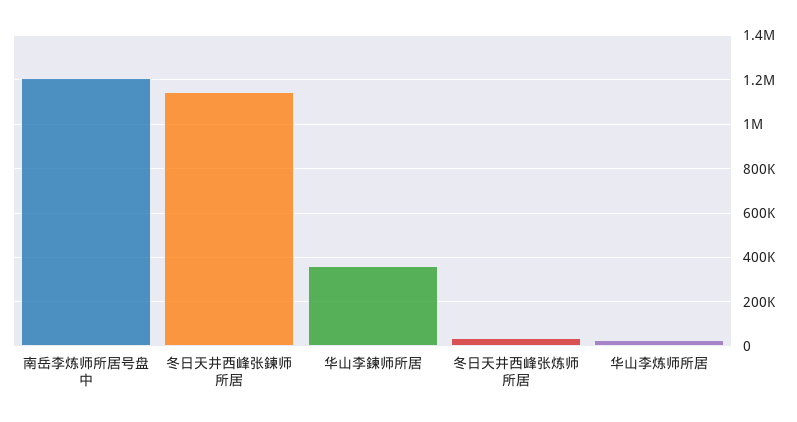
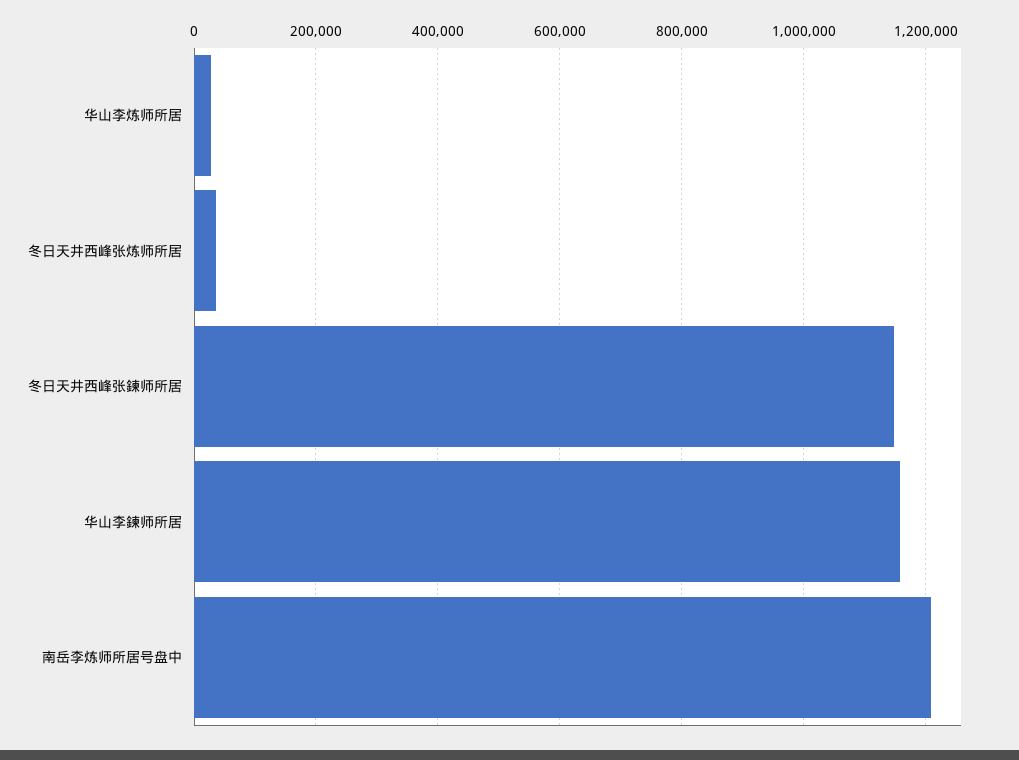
华山李鍊师所居: 350000 -> 1160000

